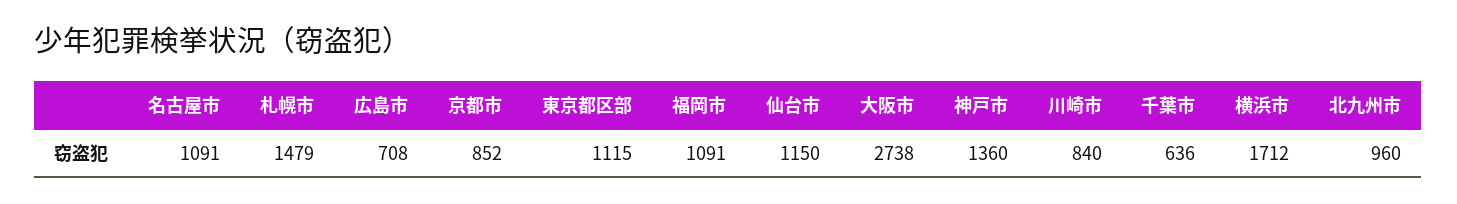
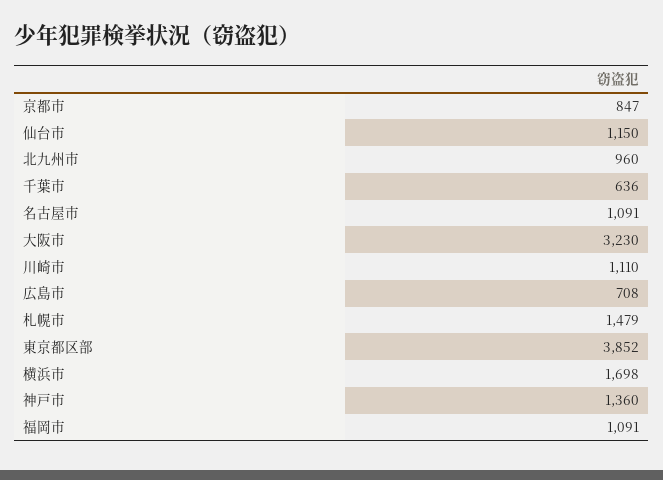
京都市: 852 -> 847
東京都区部: 1115 -> 3852
大阪市: 2738 -> 3230
川崎市: 840 -> 1110
横浜市: 1712 -> 1698

